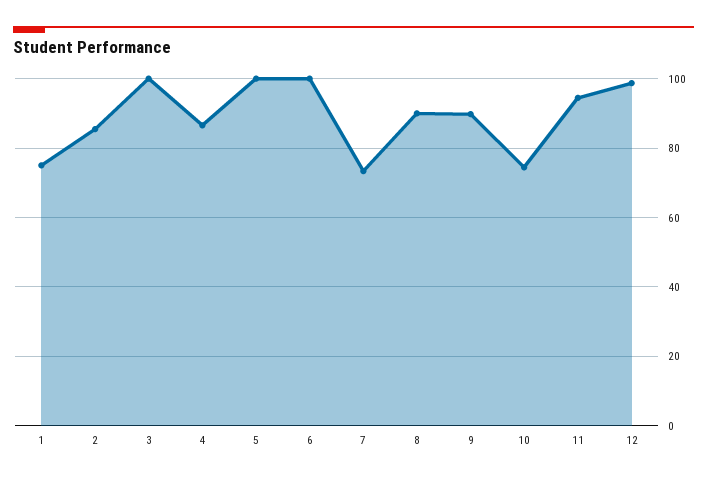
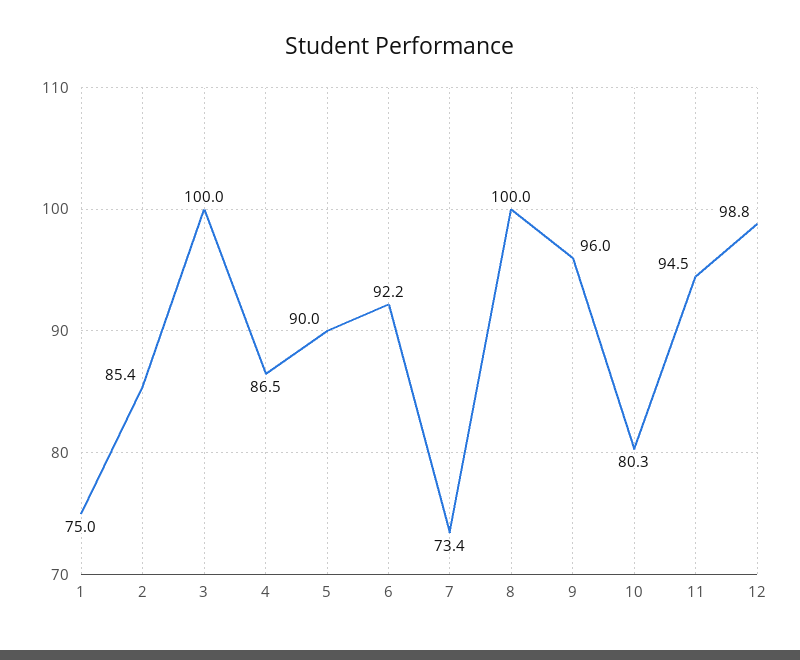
5: 100 -> 90
6: 100 -> 92.2
8: 90 -> 100
9: 90 -> 96
10: 74 -> 80.3

